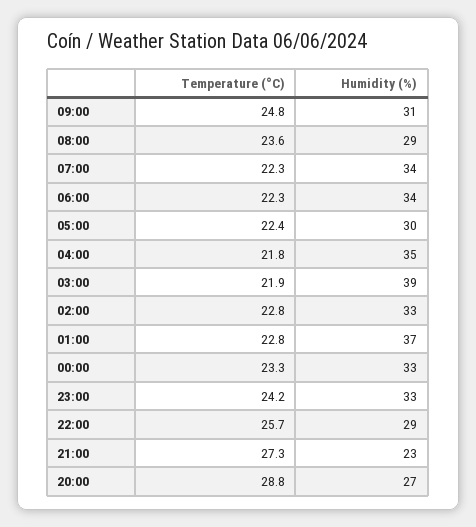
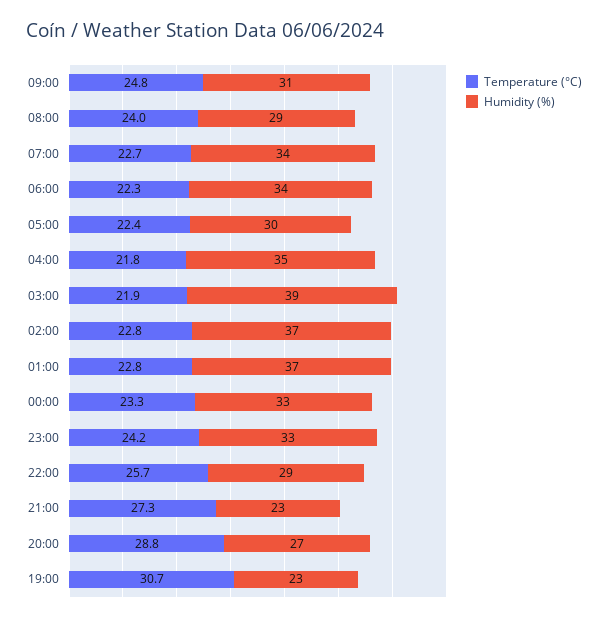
Temperature (°C), 08:00: 23.6 -> 24
Temperature (°C), 07:00: 22.3 -> 22.7
Humidity (%), 02:00: 33 -> 37
Temperature (°C), 19:00: none -> 30.7
Humidity (%), 19:00: none -> 23

